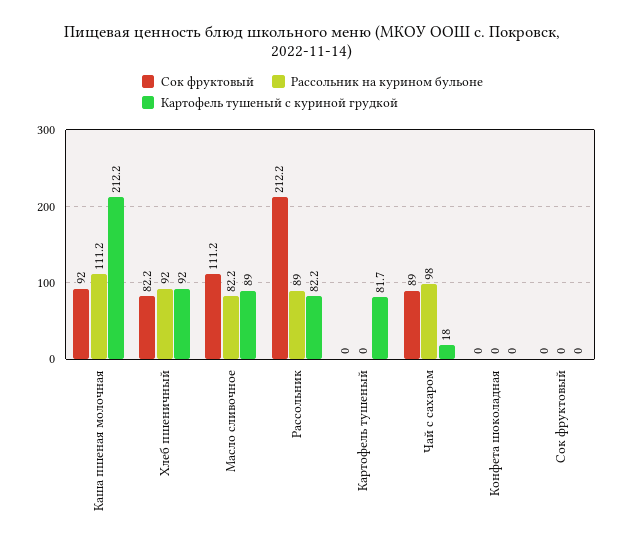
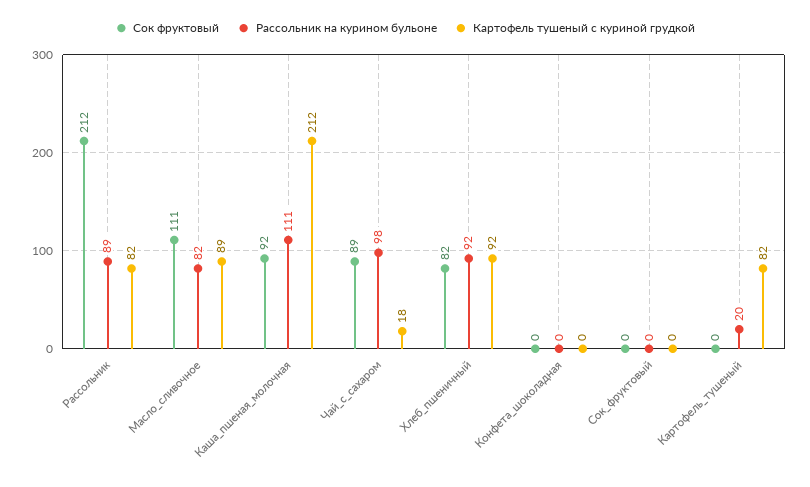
Рассольник на курином бульоне, Картофель тушеный: 0 -> 20

